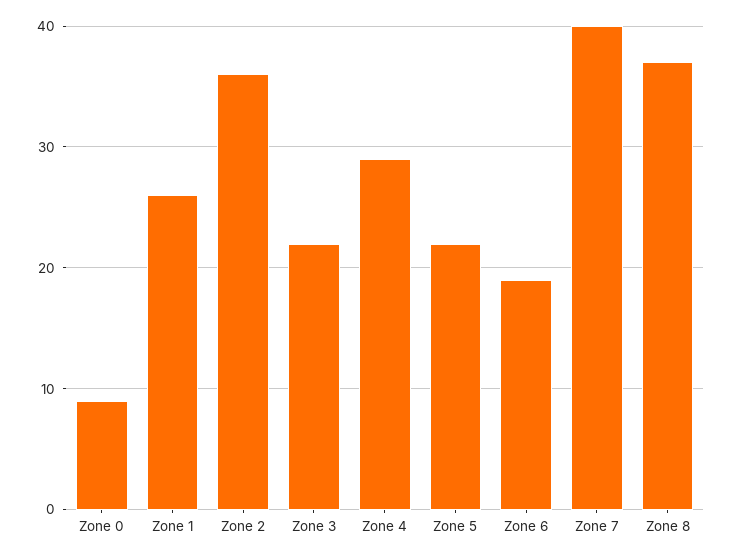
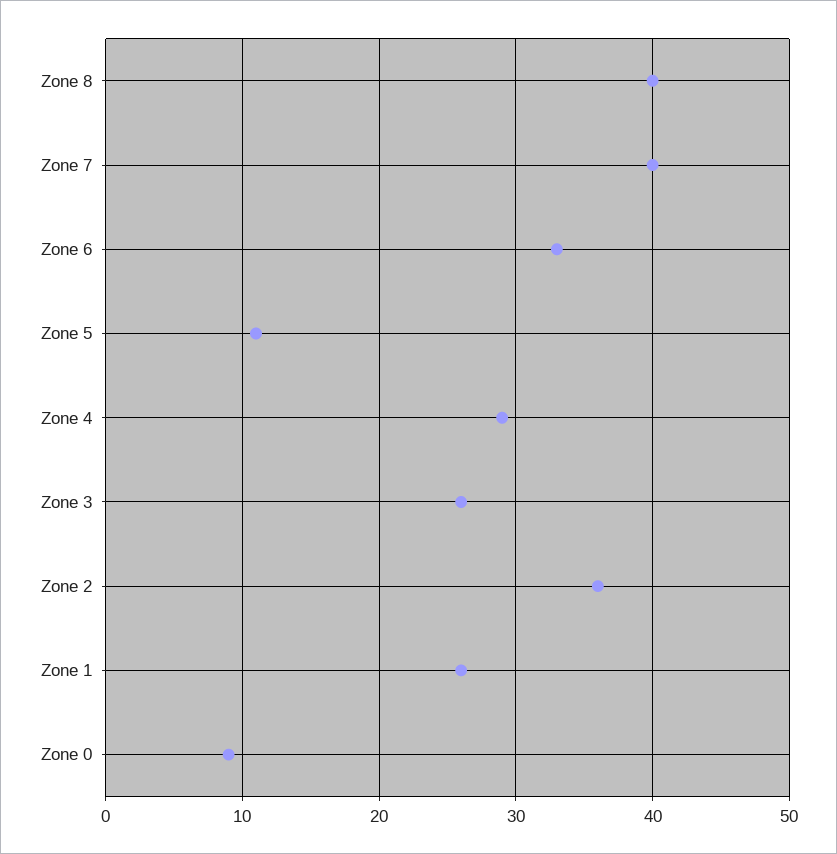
Zone 3: 22 -> 26
Zone 5: 22 -> 11
Zone 6: 19 -> 33
Zone 8: 37 -> 40

